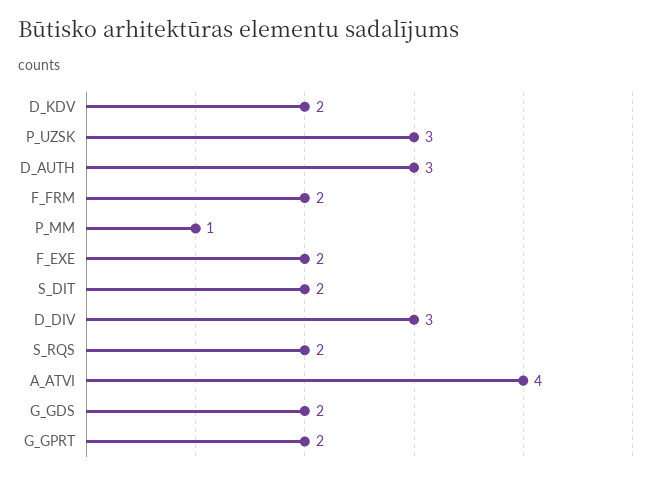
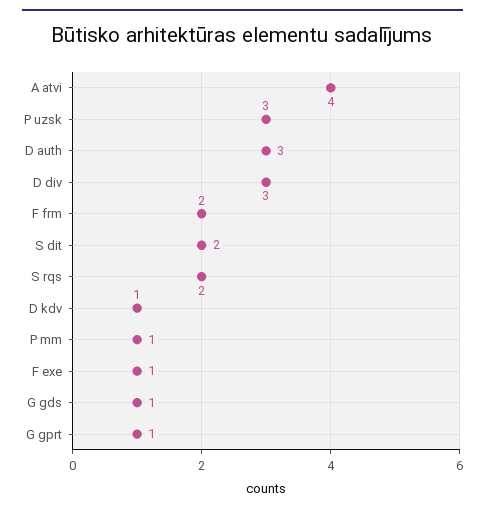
D_KDV: 2 -> 1
F_EXE: 2 -> 1
G_GDS: 2 -> 1
G_GPRT: 2 -> 1

